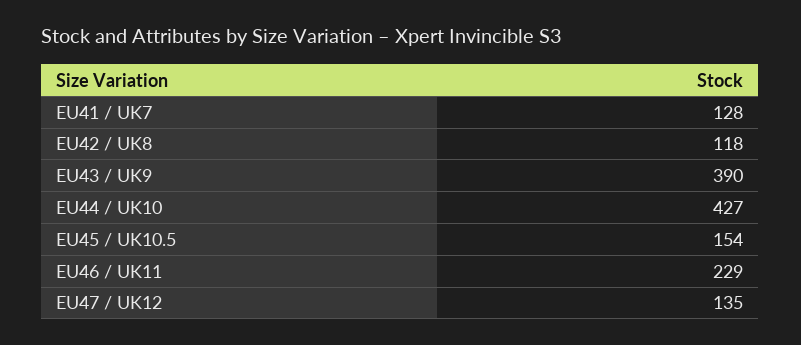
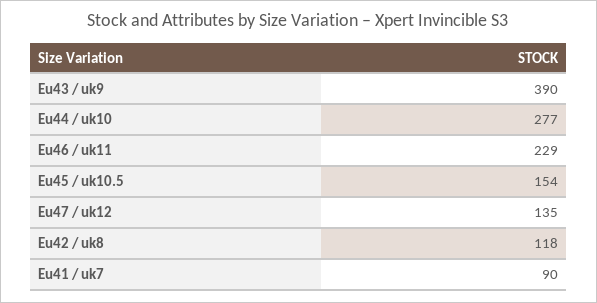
EU41 / UK7: 128 -> 90
EU44 / UK10: 427 -> 277

